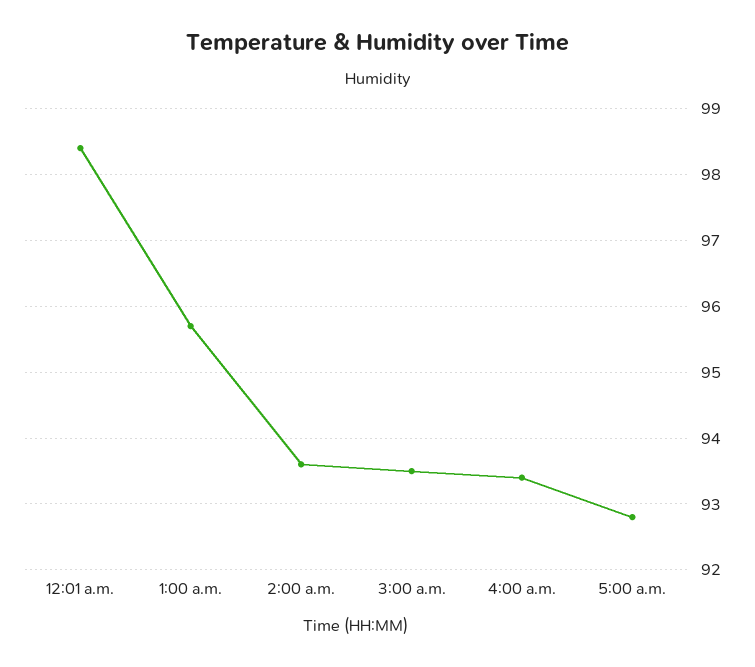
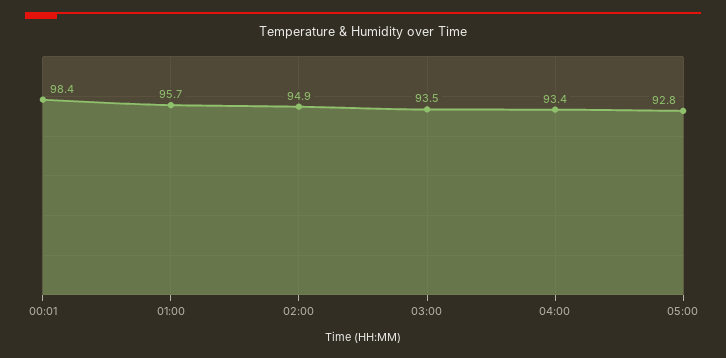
2:00 a.m.: 93.6 -> 94.9

